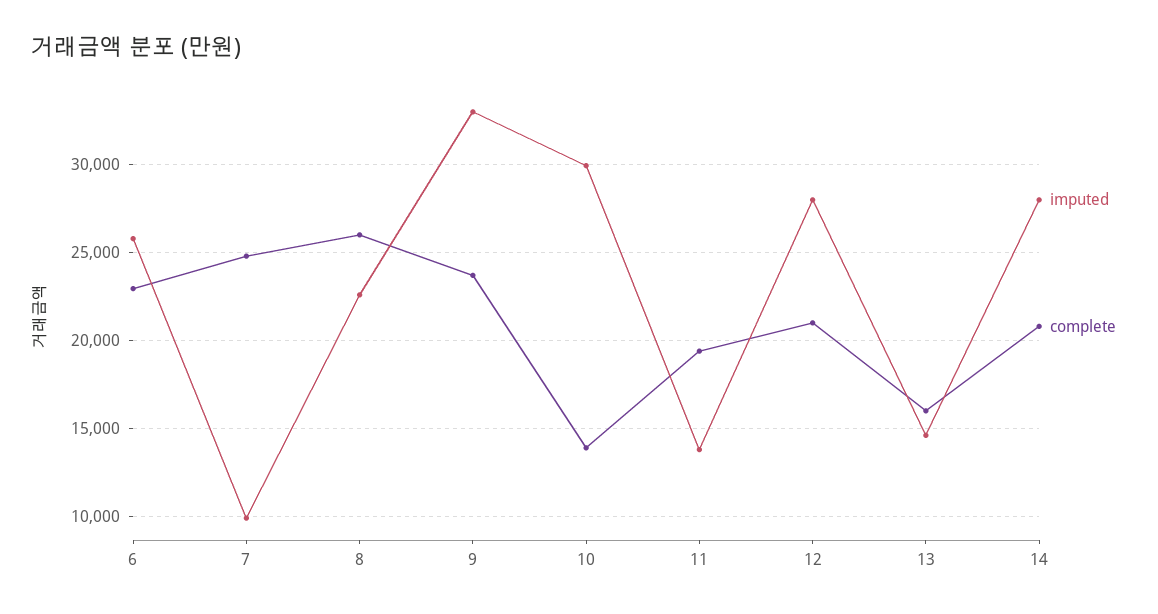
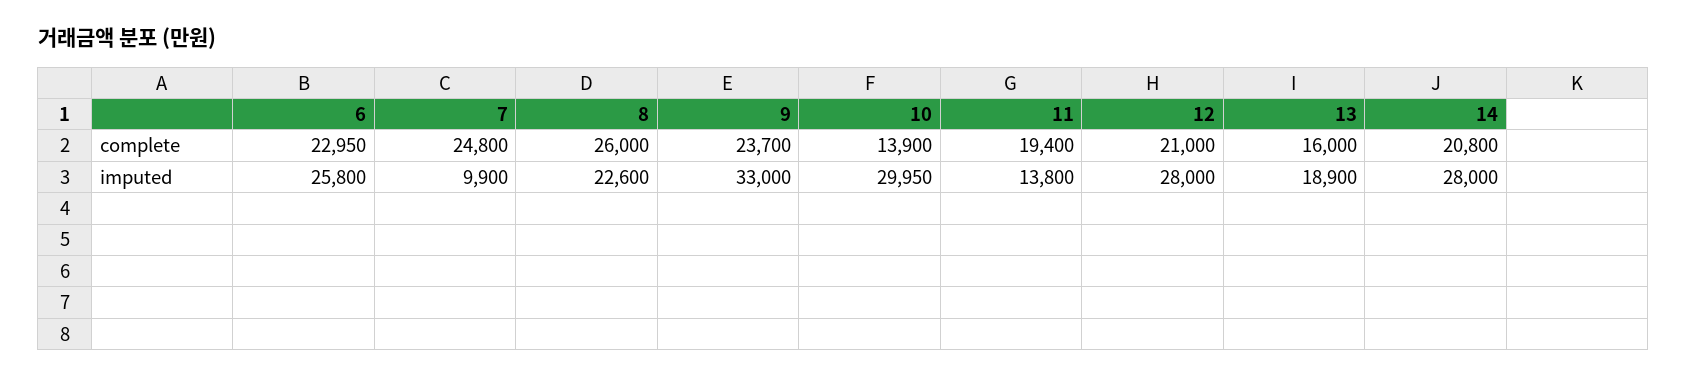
imputed, 13: 14500 -> 18900

